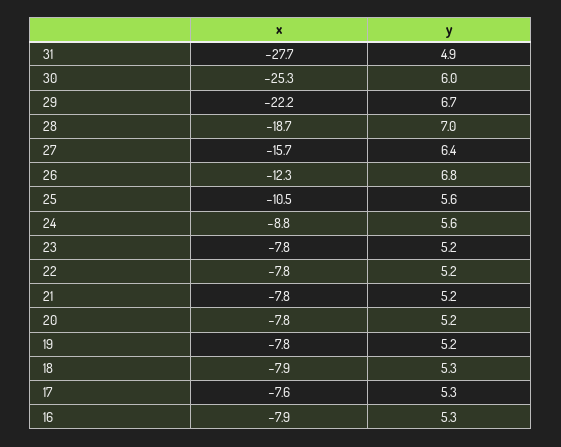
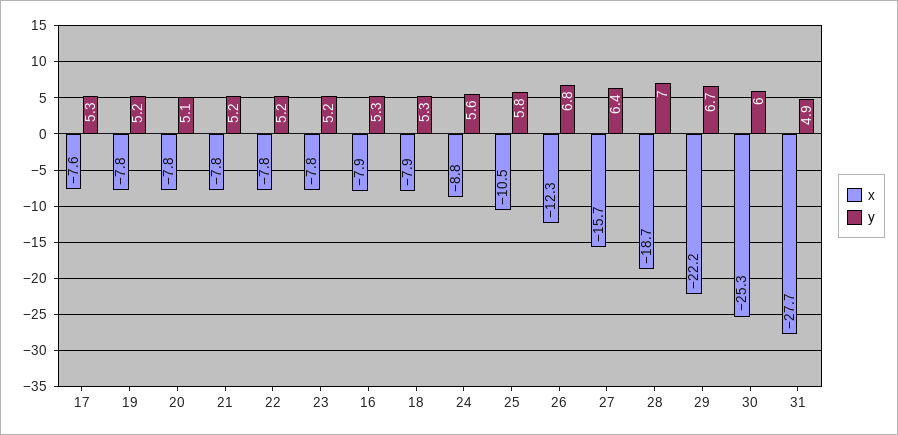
y, 25: 5.6 -> 5.8
y, 20: 5.2 -> 5.1

